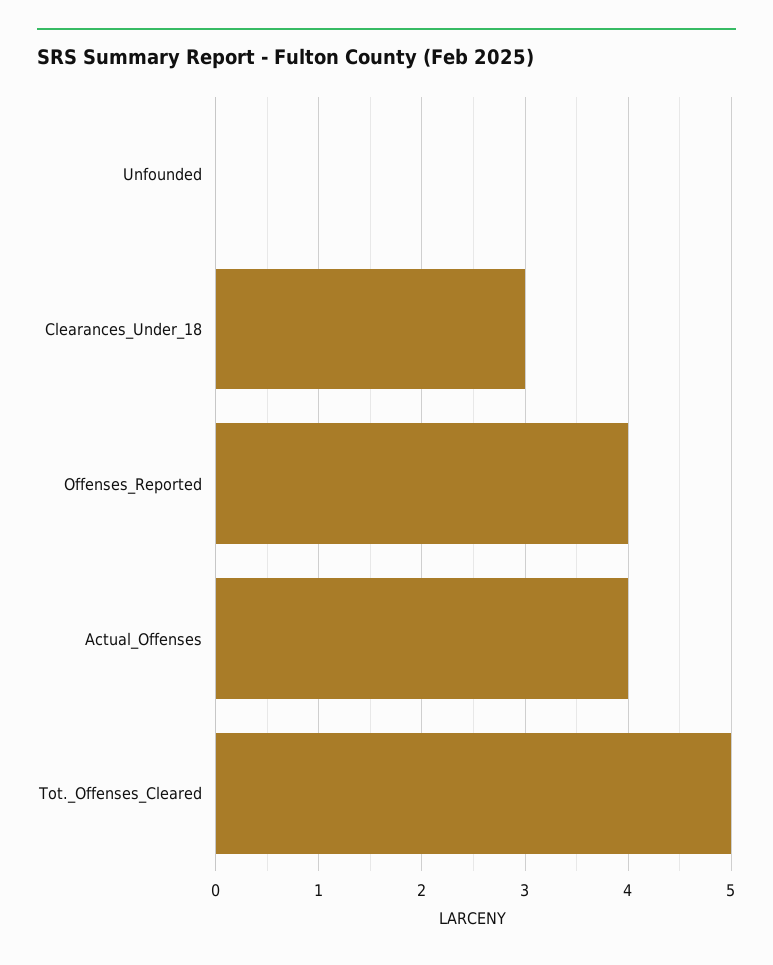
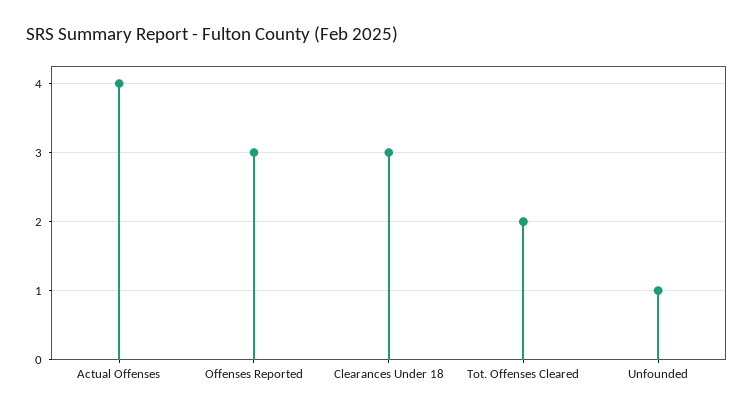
Unfounded: 0 -> 1
Offenses_Reported: 4 -> 3
Tot._Offenses_Cleared: 5 -> 2

